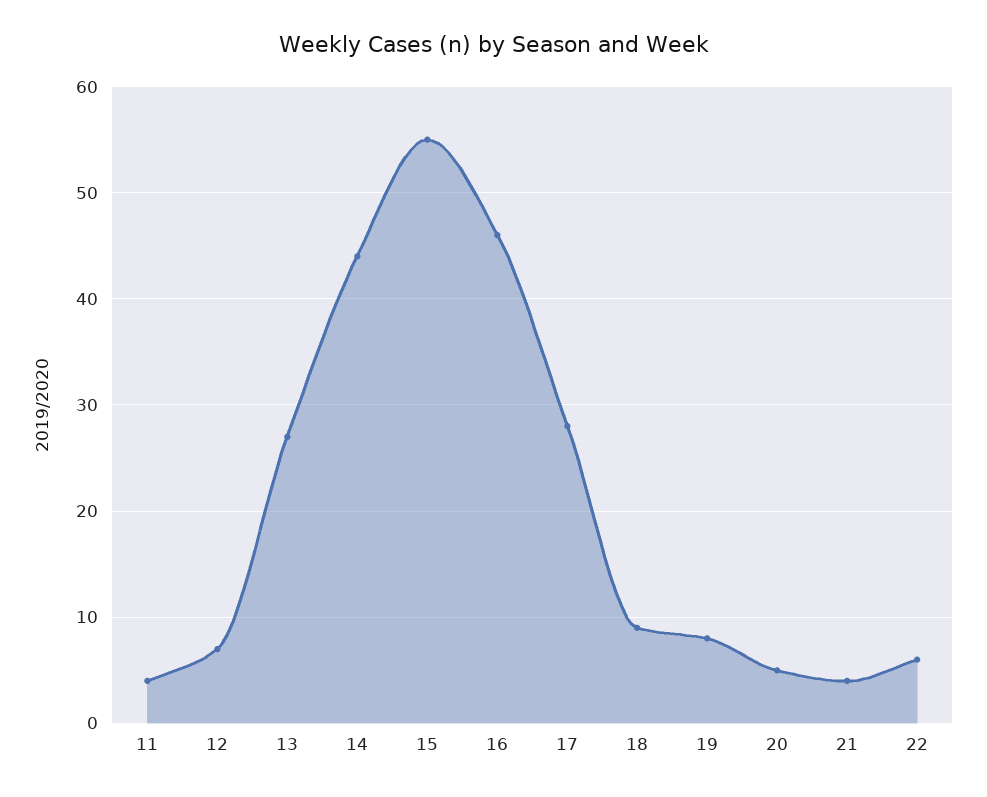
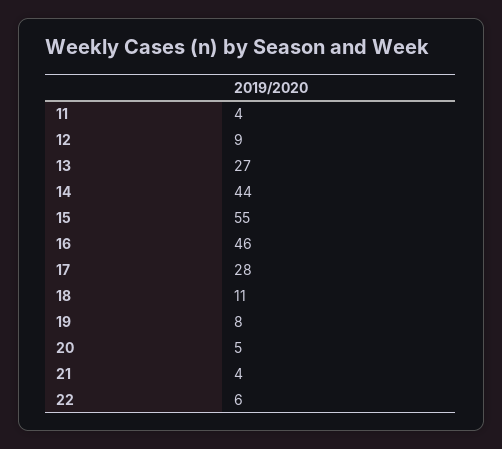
12: 7 -> 9
18: 9 -> 11

